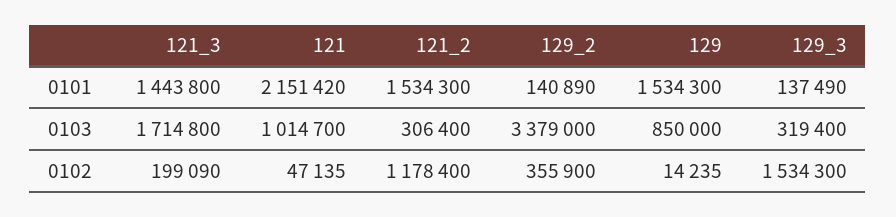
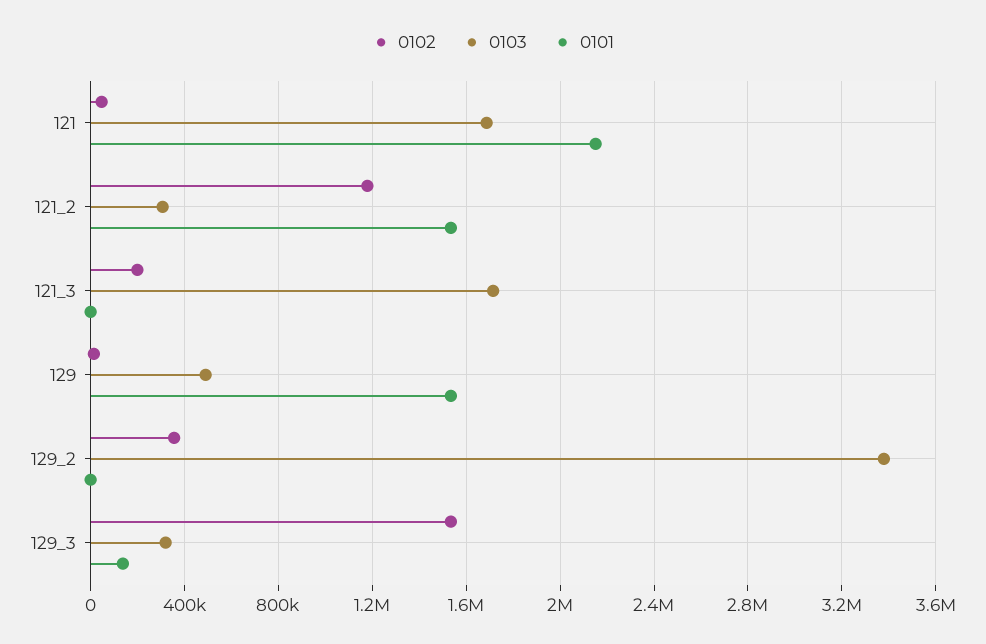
0101, 121_3: 1443800 -> 0
0101, 129_2: 140890 -> 0
0103, 121: 1014700 -> 1700000
0103, 129: 850000 -> 500000

